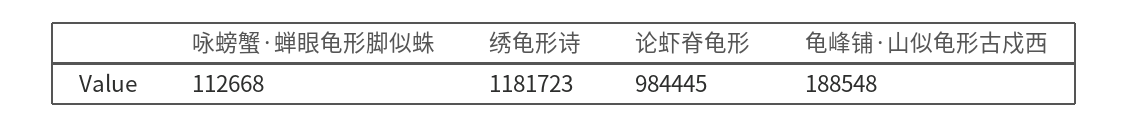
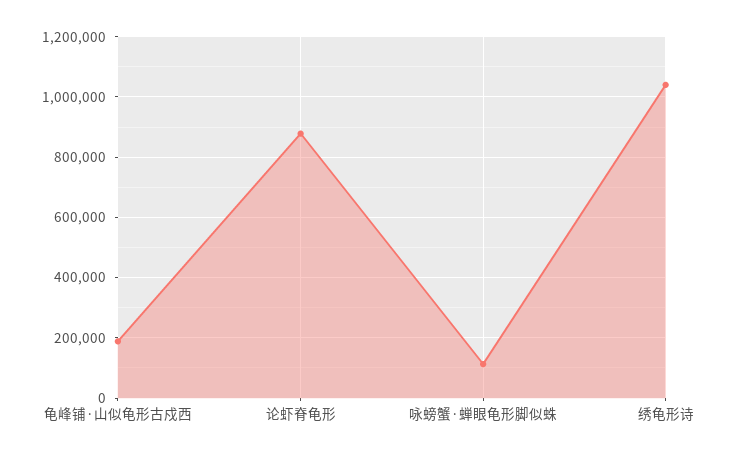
绣龟形诗: 1181723 -> 1040000
论虾脊龟形: 984445 -> 880000

